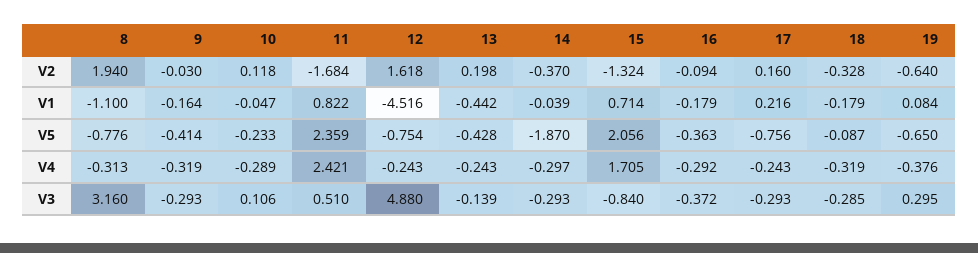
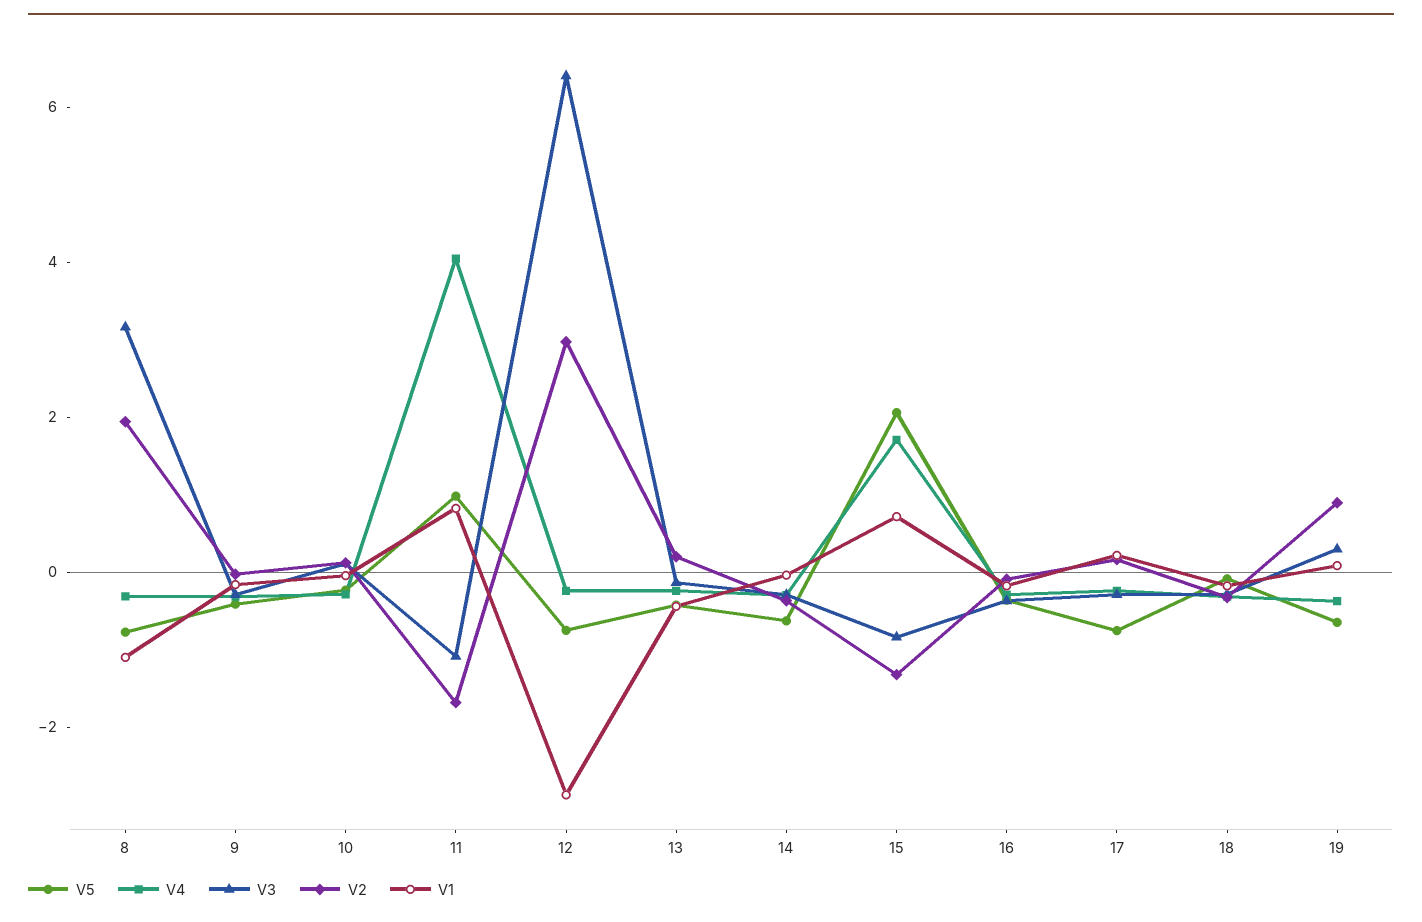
V2, 12: 1.618 -> 3
V2, 19: -0.64 -> 1
V1, 12: -4.516 -> -3
V5, 11: 2.359 -> 1
V5, 14: -1.87 -> -0.5
V4, 11: 2.421 -> 4
V3, 11: 0.51 -> -1
V3, 12: 4.88 -> 6.5

